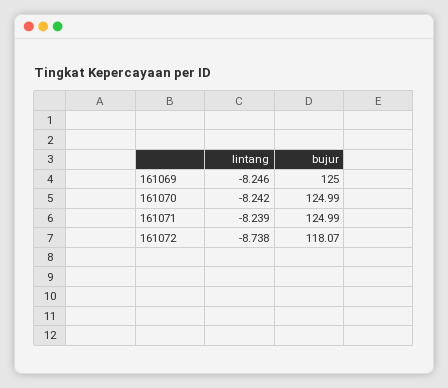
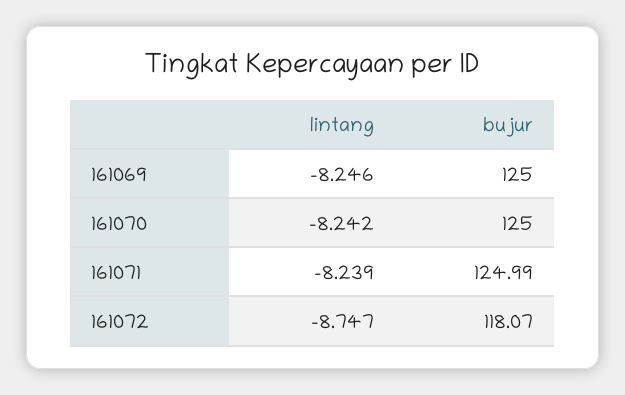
bujur, 161070: 124.99 -> 125
lintang, 161072: -8.738 -> -8.747

